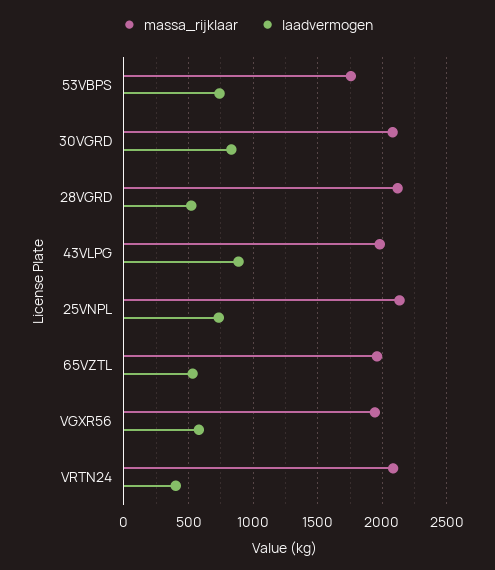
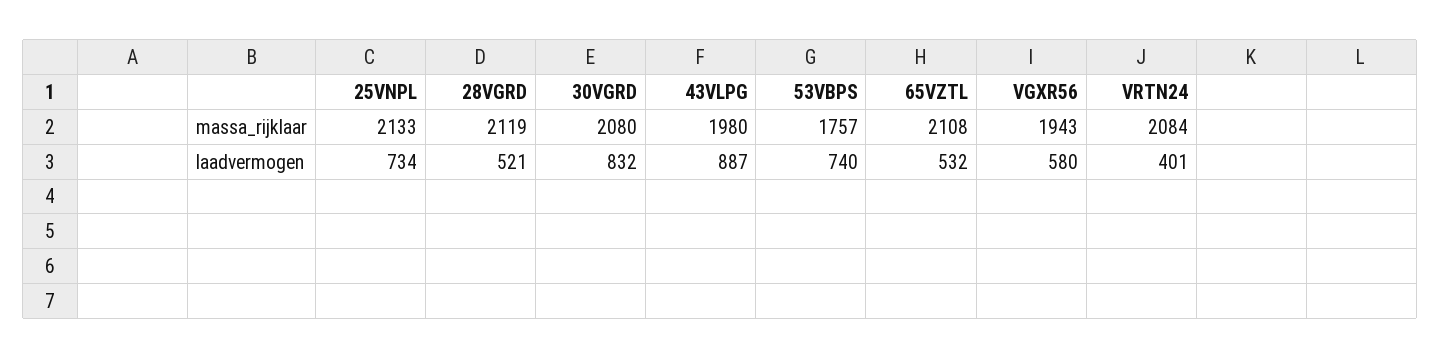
massa_rijklaar, 65VZTL: 1950 -> 2108

